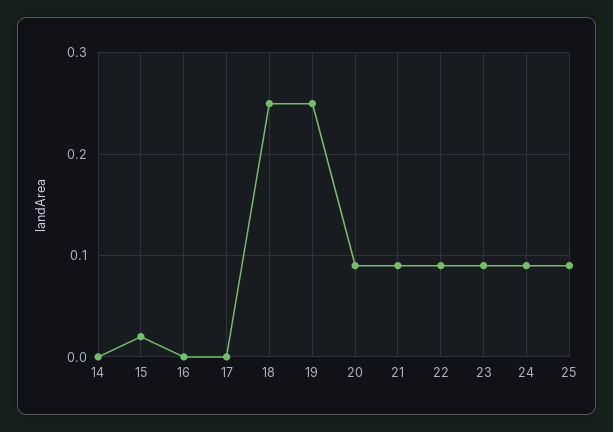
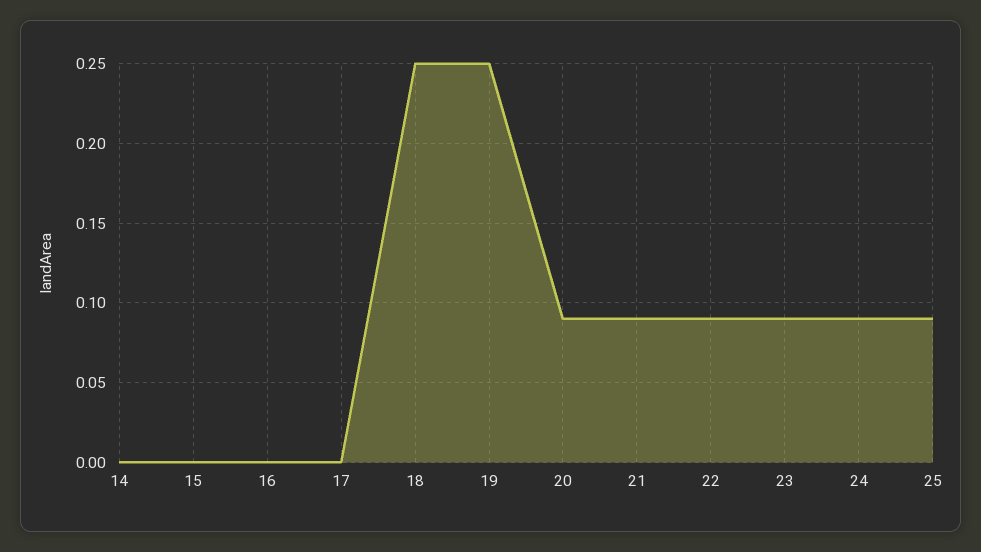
15: 0.02 -> 0

